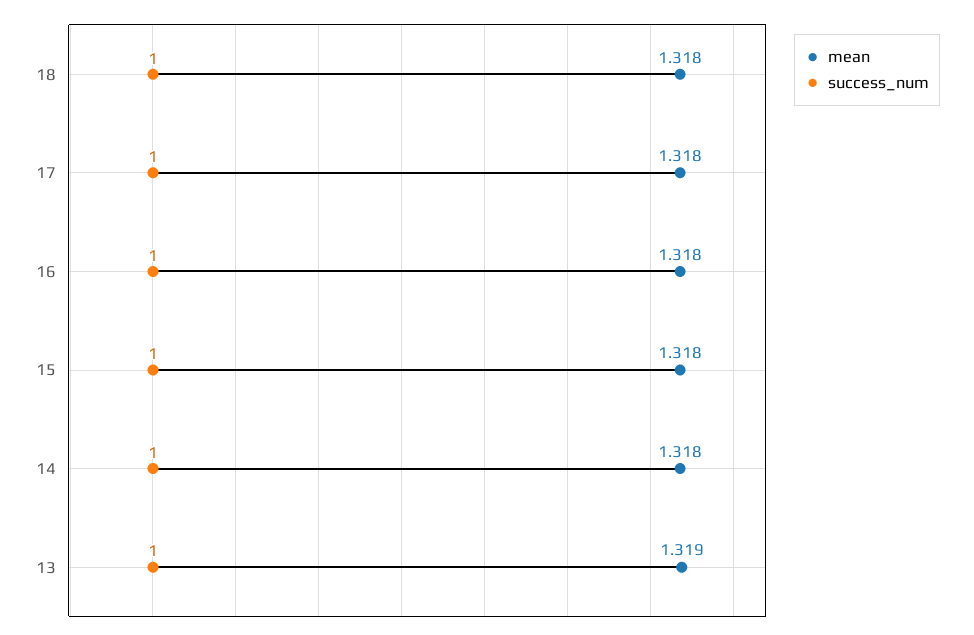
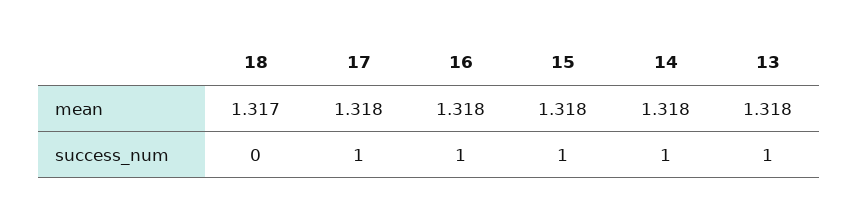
mean, 18: 1.318 -> 1.317
success_num, 18: 1 -> 0
mean, 13: 1.319 -> 1.318

